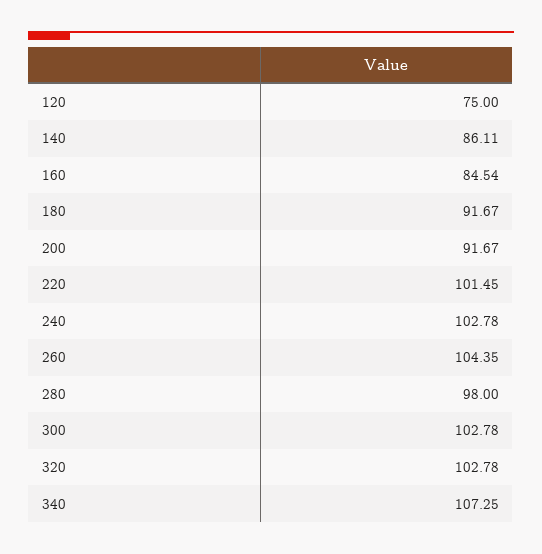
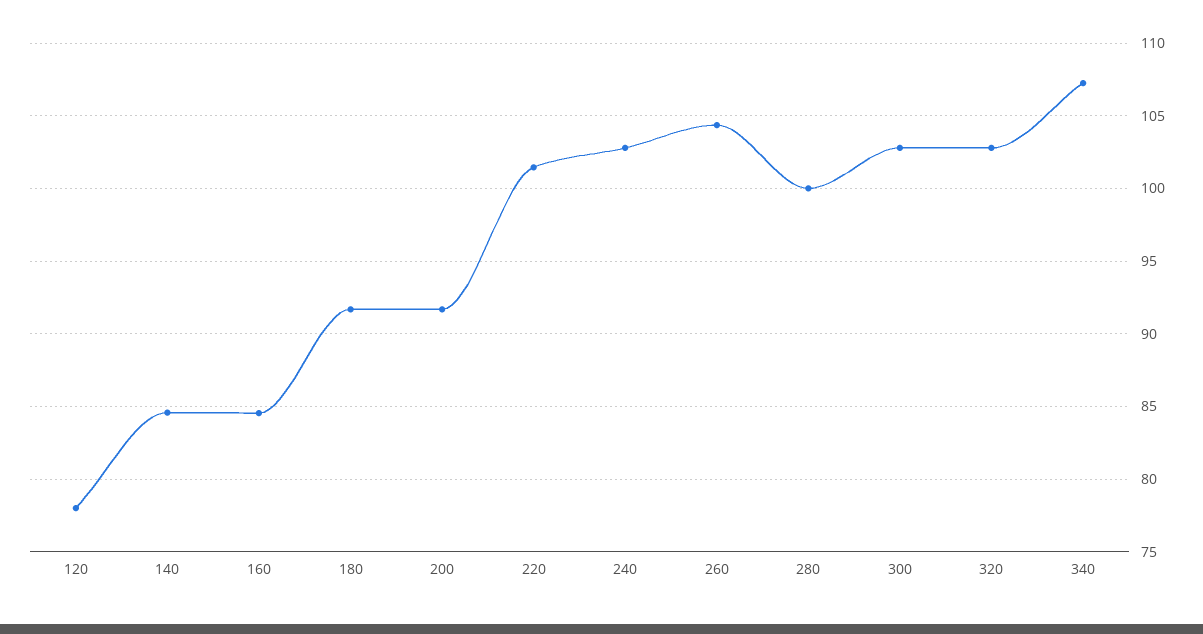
120: 75 -> 78
140: 86.11 -> 84.5
280: 98 -> 100

